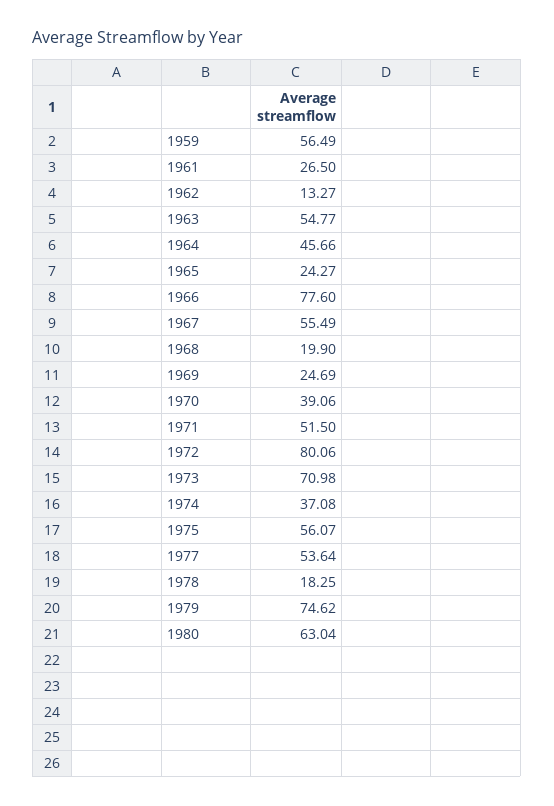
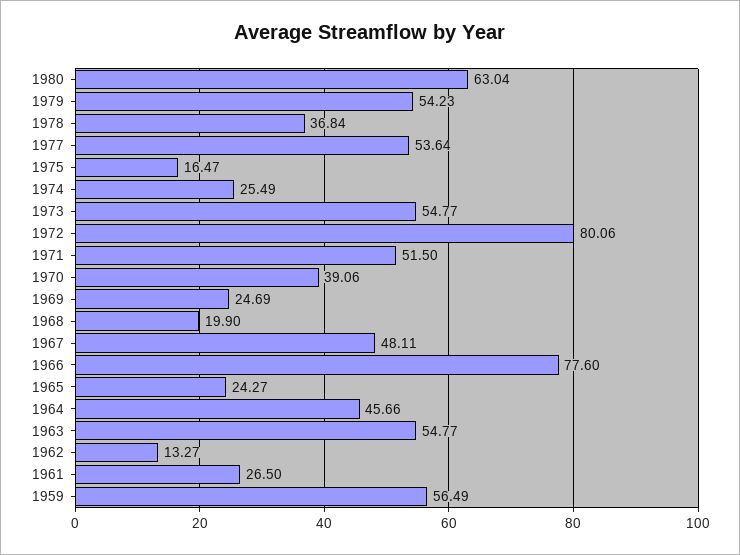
1967: 55.49 -> 48.11
1973: 70.98 -> 54.77
1974: 37.08 -> 25.49
1975: 56.07 -> 16.47
1978: 18.25 -> 36.84
1979: 74.62 -> 54.23

